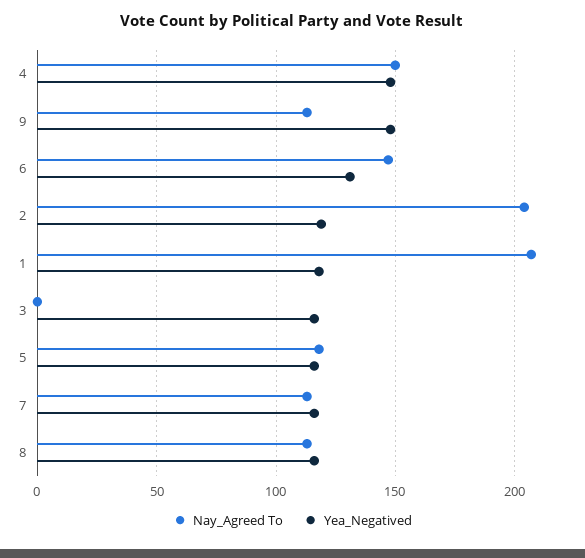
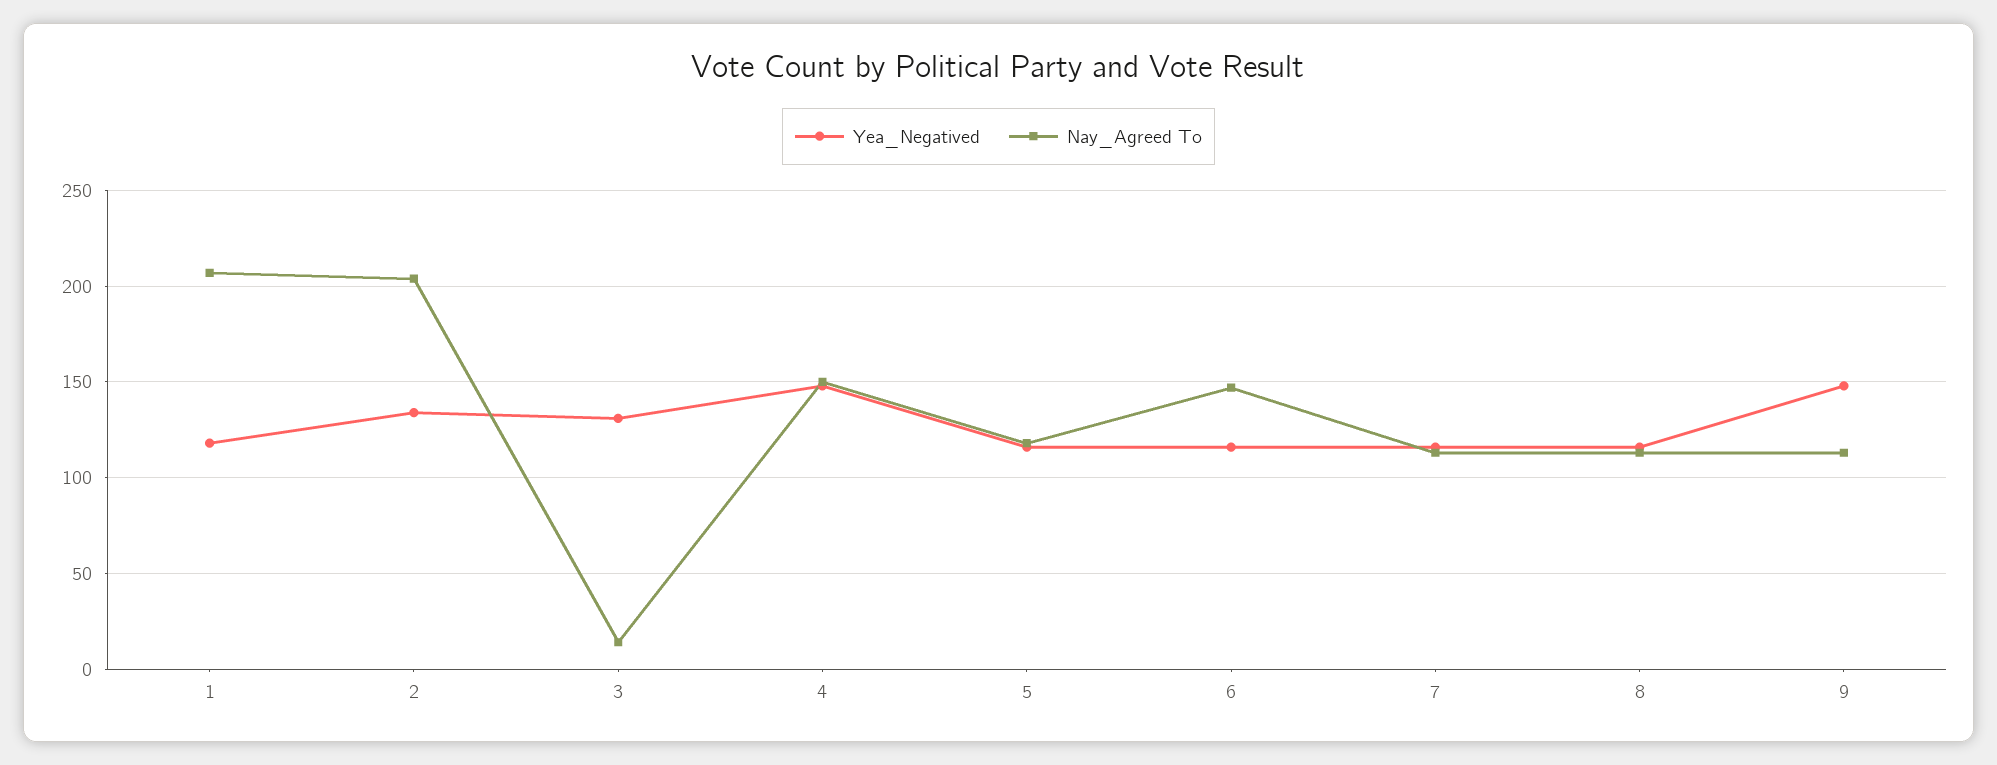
Yea_Negatived, 6: 130 -> 115
Yea_Negatived, 2: 120 -> 135
Nay_Agreed To, 3: 0 -> 15
Yea_Negatived, 3: 115 -> 130

